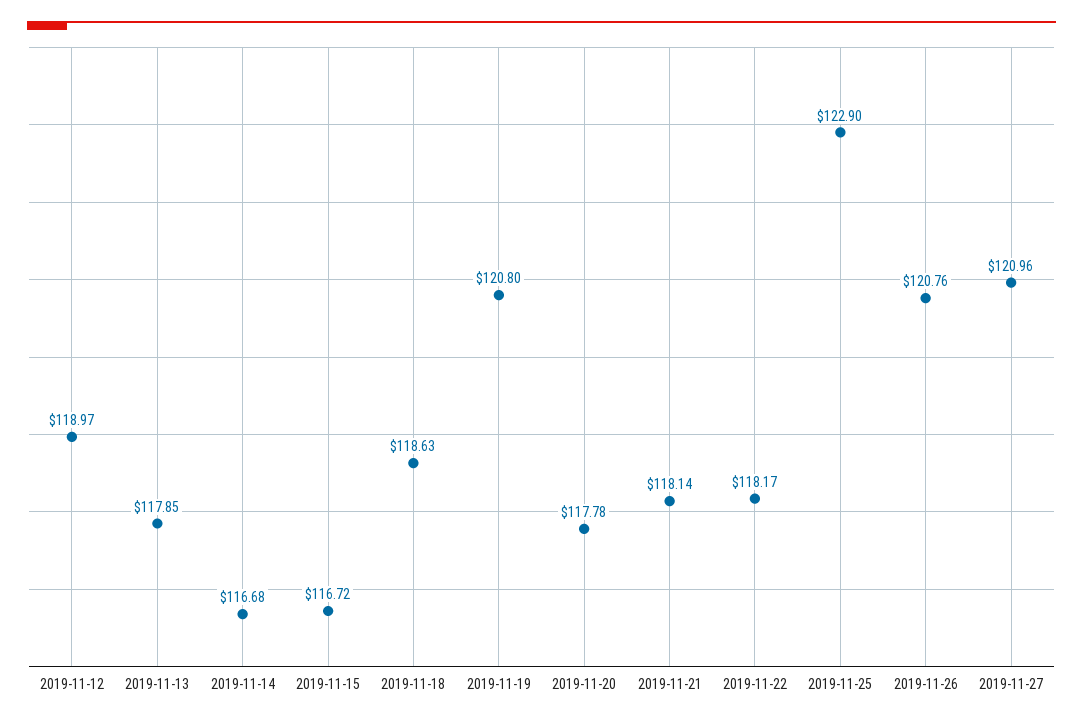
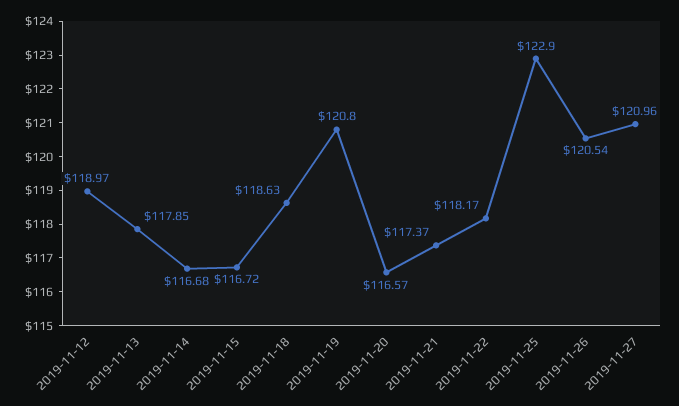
2019-11-20: 117.78 -> 116.57
2019-11-21: 118.14 -> 117.37
2019-11-26: 120.76 -> 120.54

